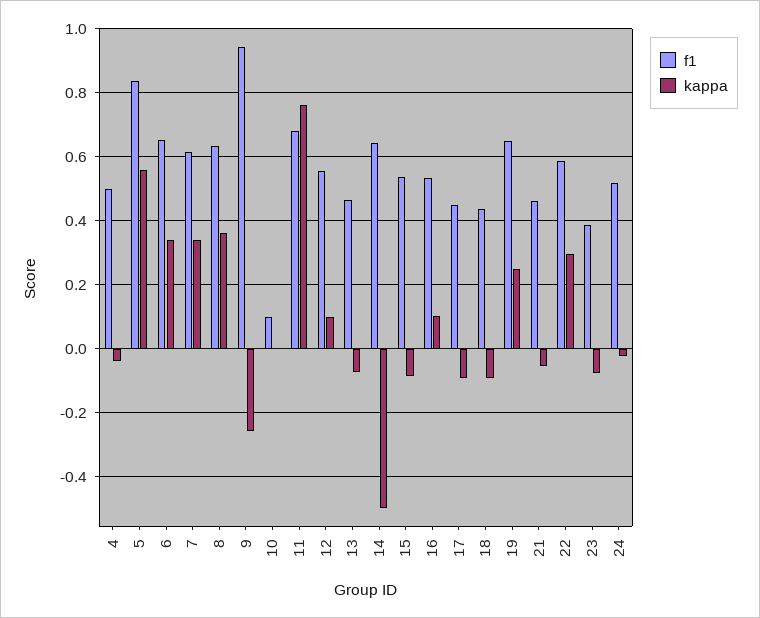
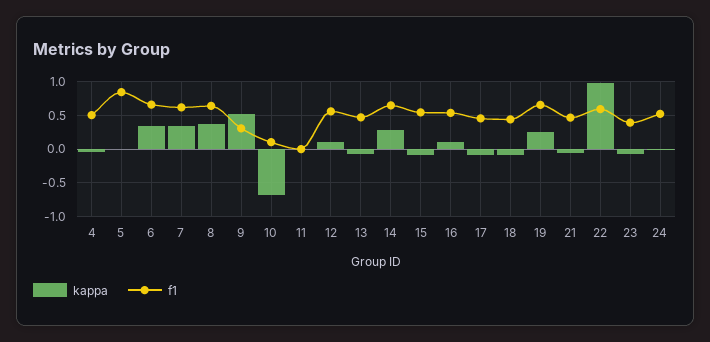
kappa, 5: 0.56 -> 0
f1, 9: 0.94 -> 0.3
kappa, 9: -0.26 -> 0.5
kappa, 10: 0 -> -0.7
f1, 11: 0.68 -> 0
kappa, 11: 0.76 -> 0
kappa, 14: -0.5 -> 0.3
kappa, 22: 0.3 -> 1

